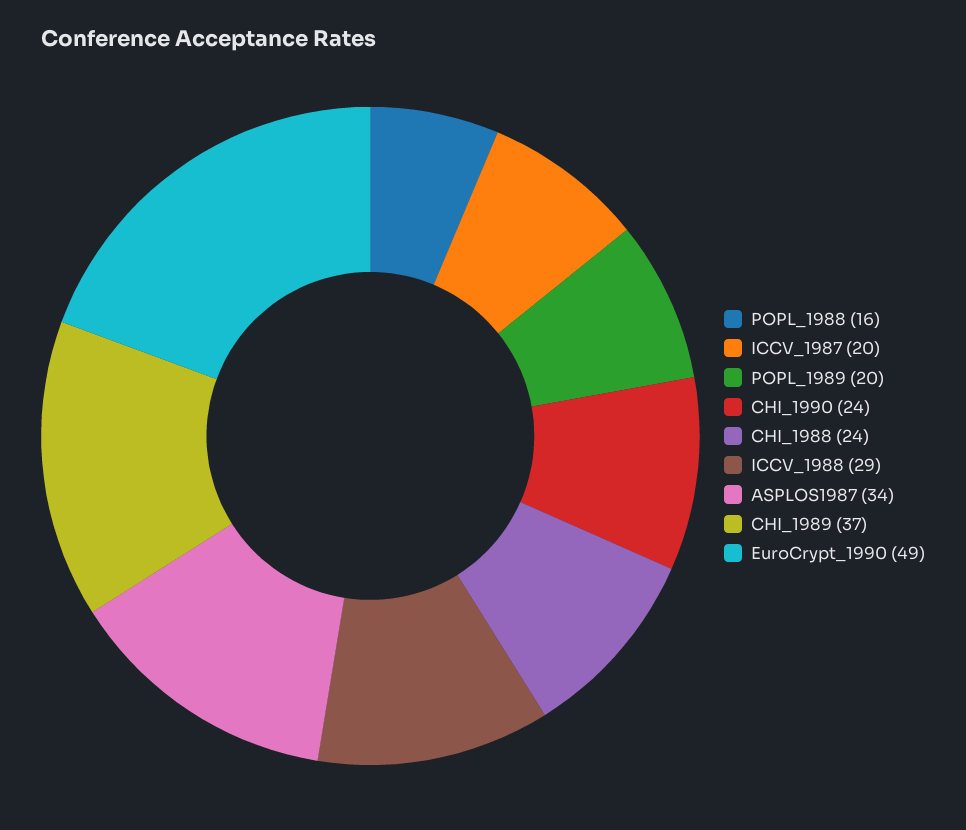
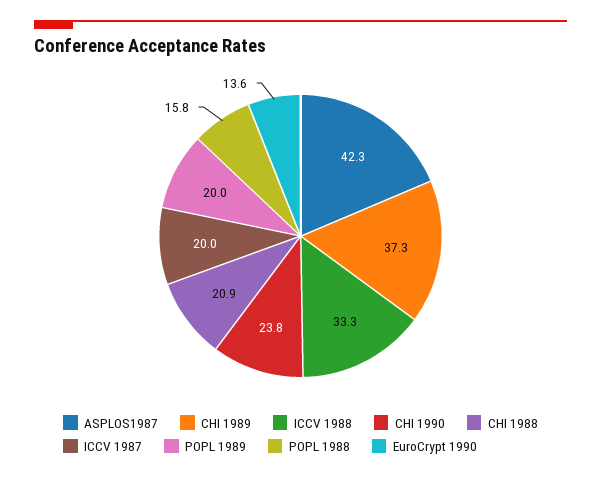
CHI_1988: 24 -> 20.9
ICCV_1988: 29 -> 33.3
ASPLOS1987: 34 -> 42.3
EuroCrypt_1990: 49 -> 13.6

